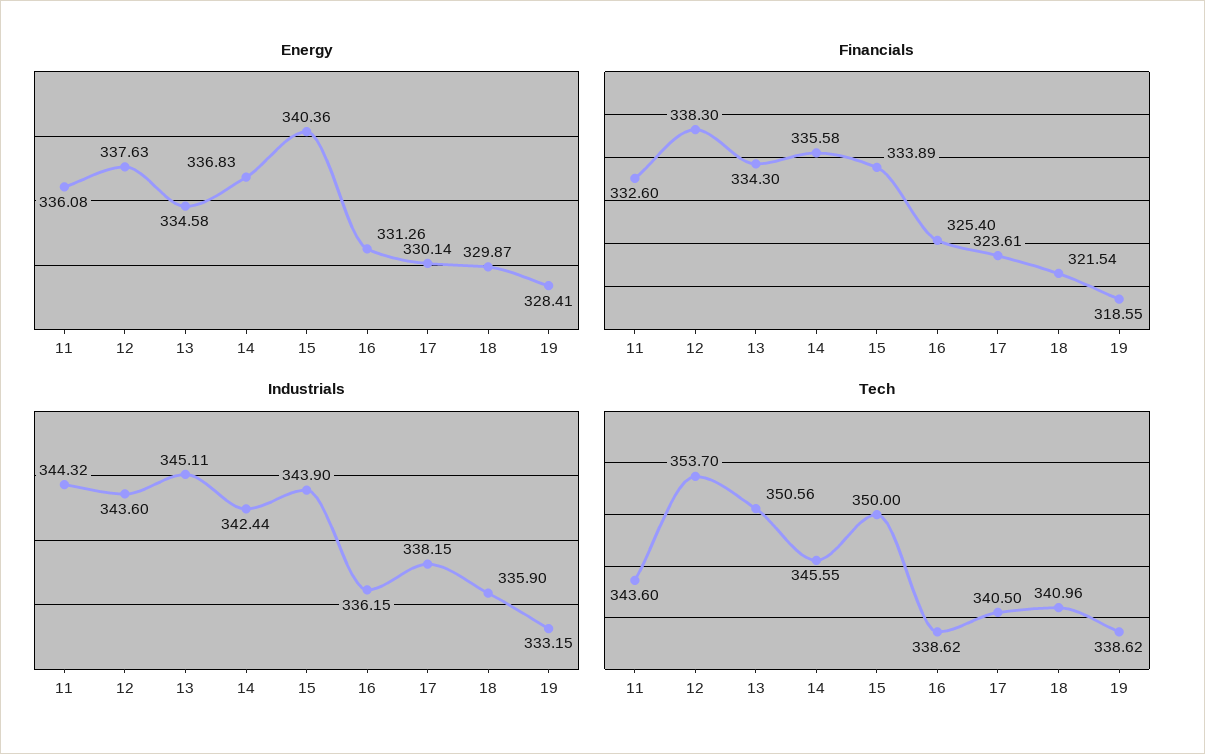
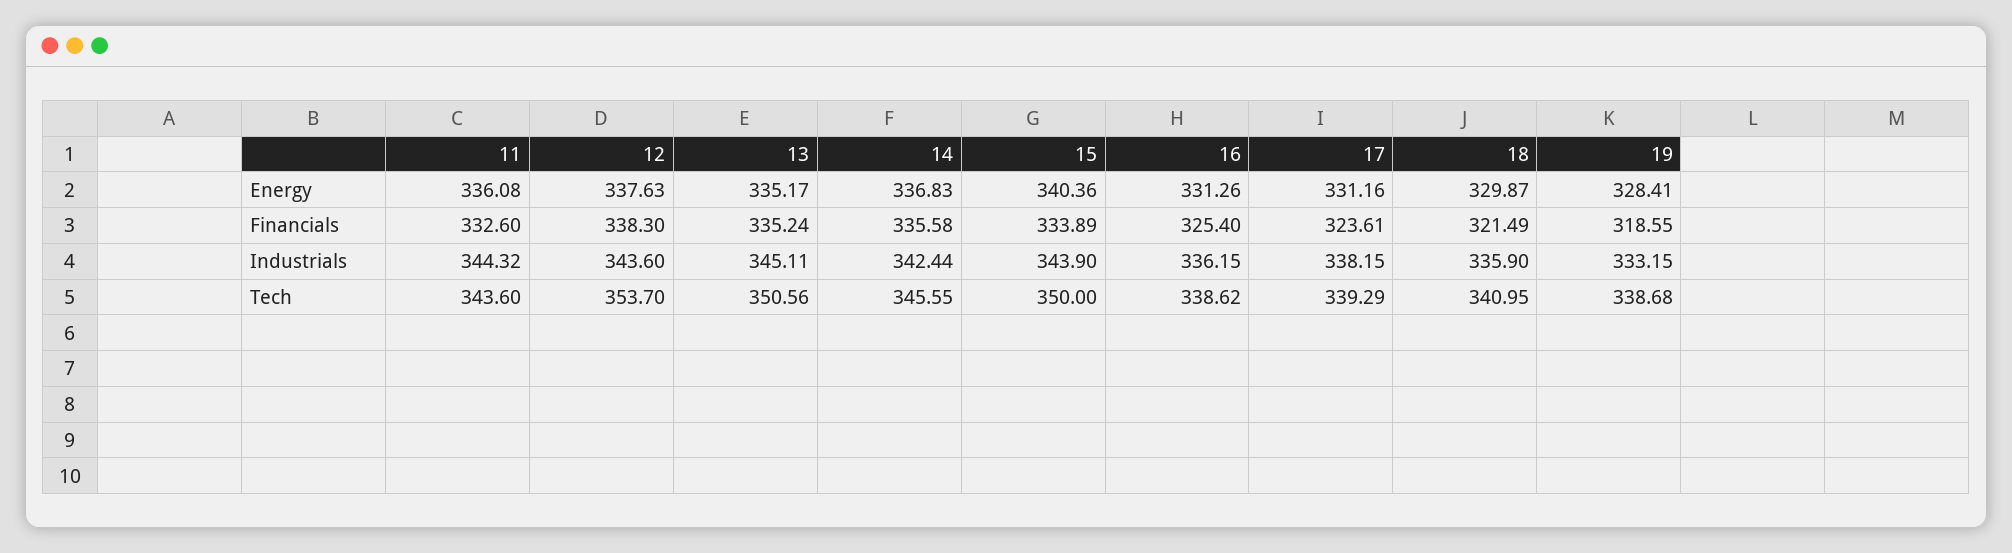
Energy, 13: 334.58 -> 335.17
Energy, 17: 330.14 -> 331.16
Financials, 13: 334.3 -> 335.24
Financials, 18: 321.54 -> 321.49
Tech, 17: 340.5 -> 339.29
Tech, 18: 340.96 -> 340.95
Tech, 19: 338.62 -> 338.68

